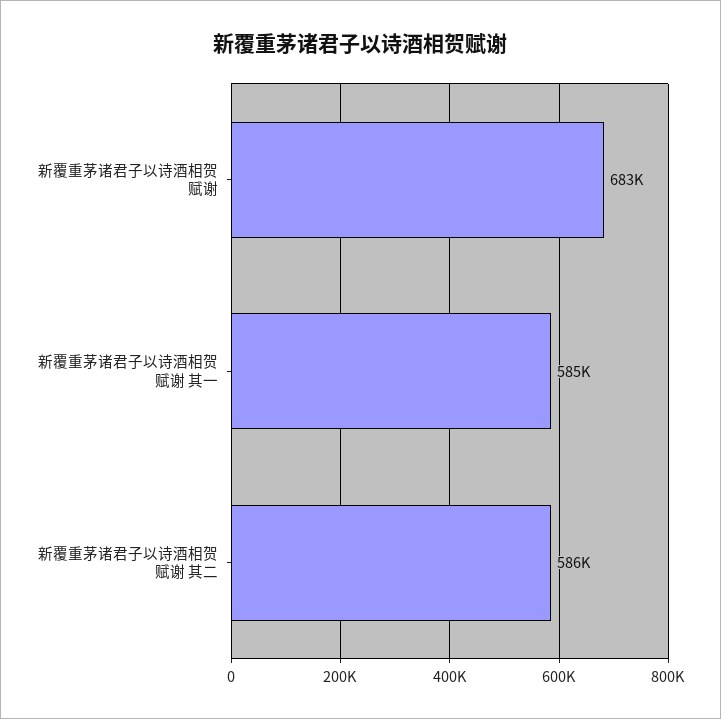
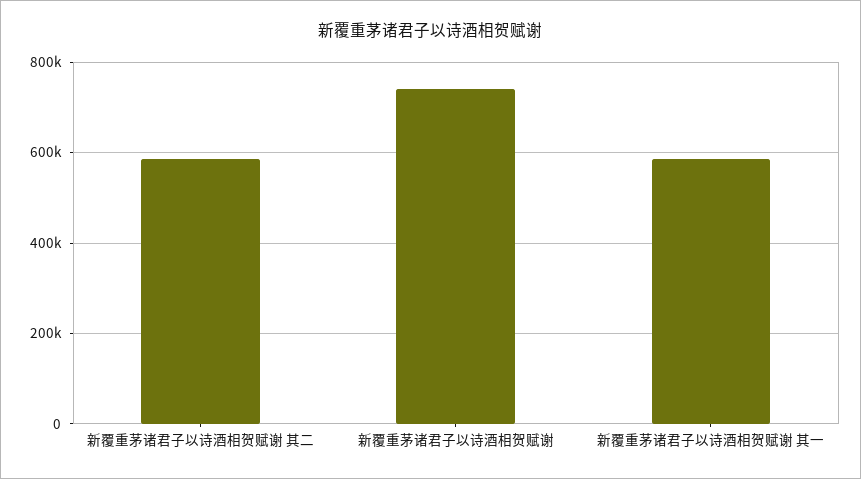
新覆重茅诸君子以诗酒相贺赋谢: 683000 -> 740000

